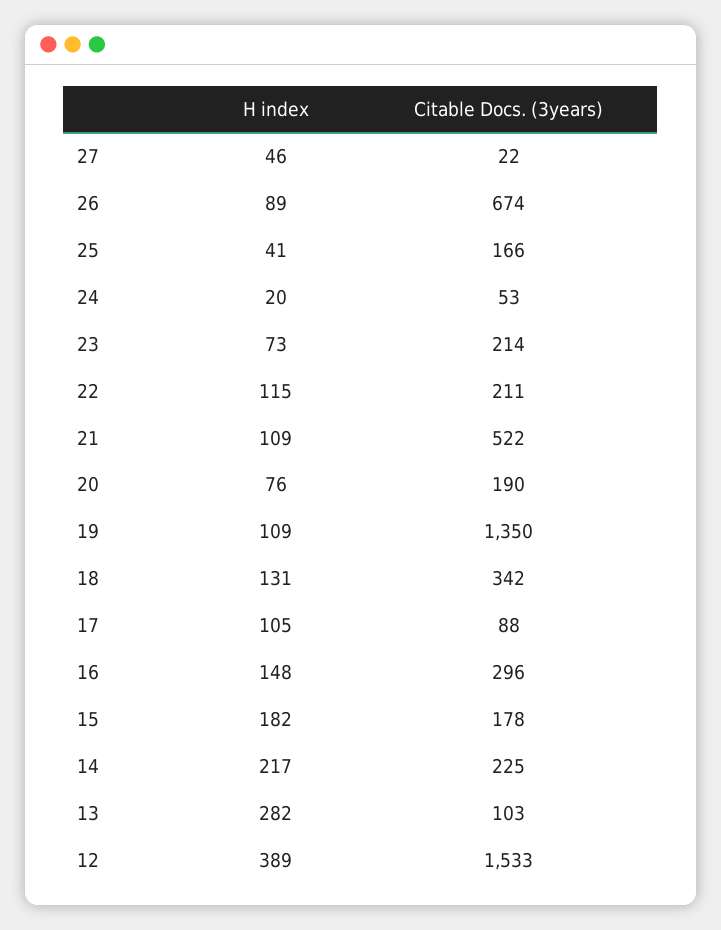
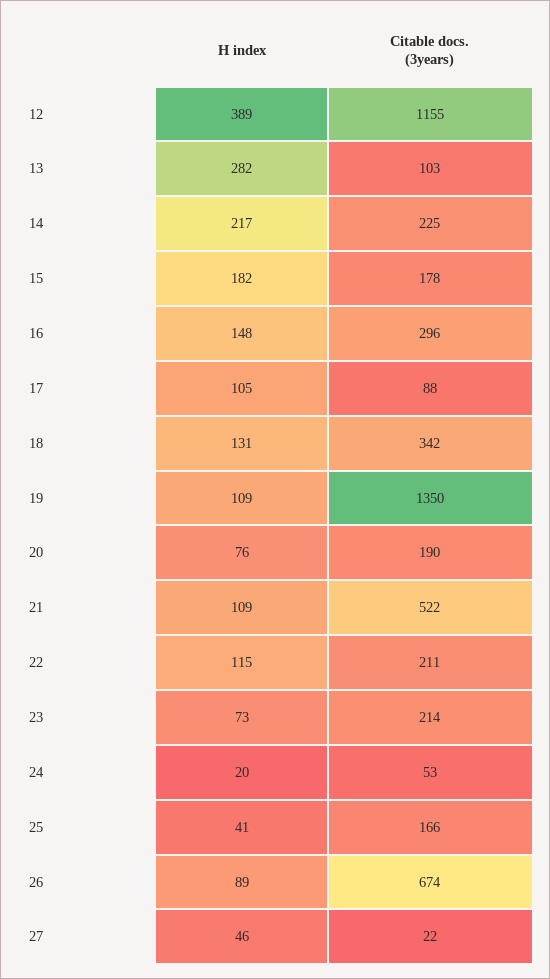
Citable Docs. (3years), 12: 1533 -> 1155

